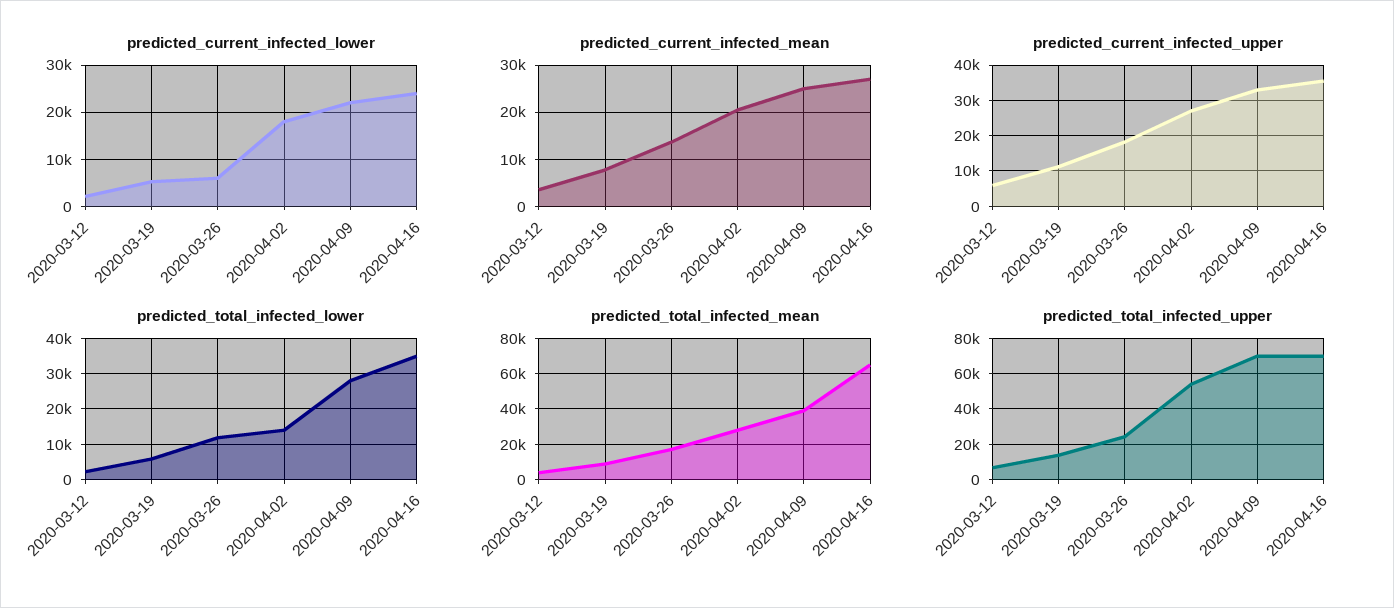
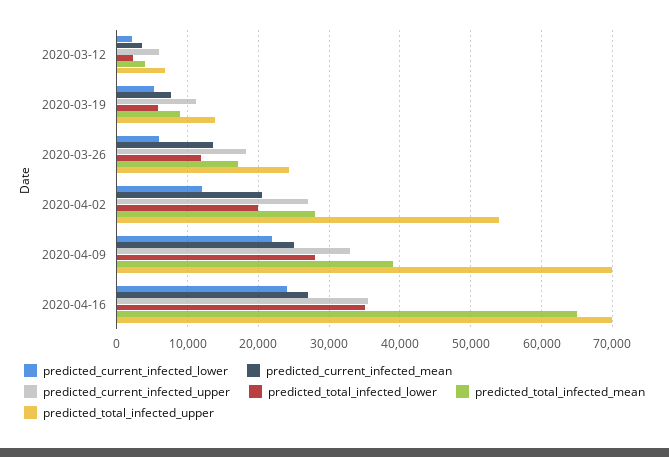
predicted_current_infected_lower, 2020-04-02: 18000 -> 12000
predicted_total_infected_lower, 2020-04-02: 14000 -> 20000

